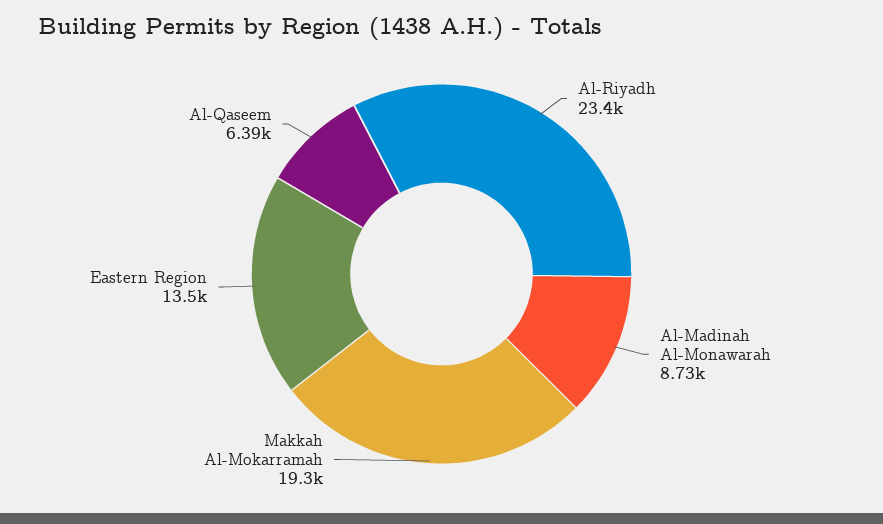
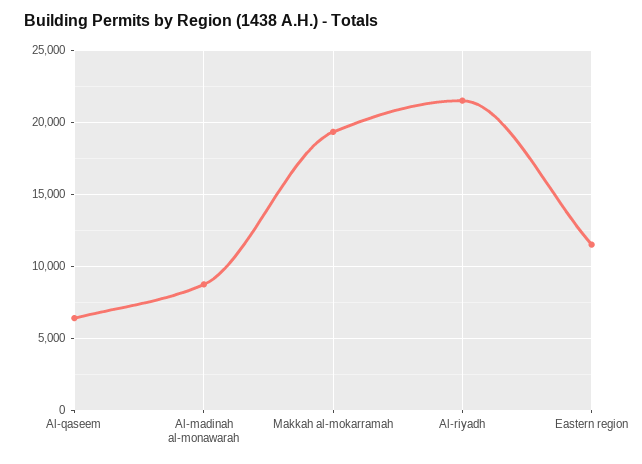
Al-Riyadh: 23400 -> 21500
Eastern Region: 13500 -> 11500

